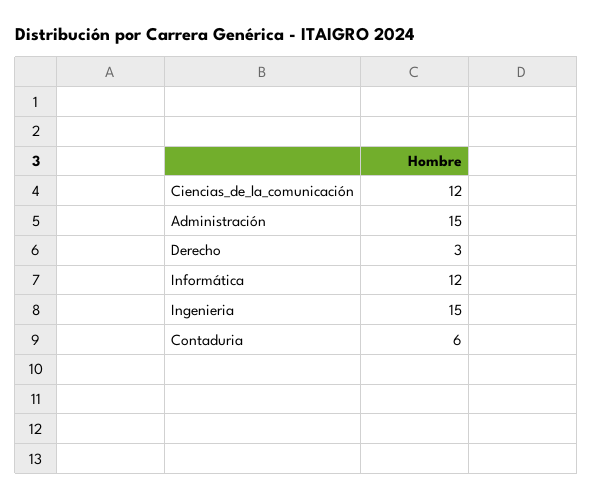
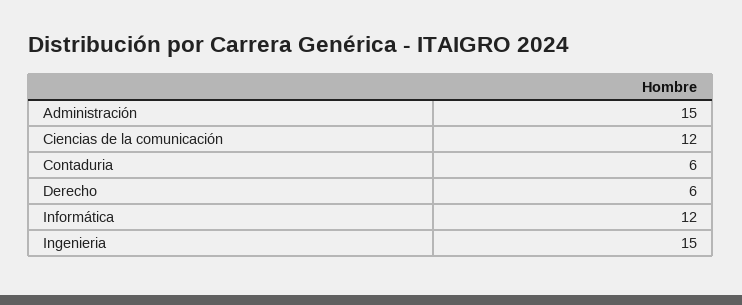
Derecho: 3 -> 6

